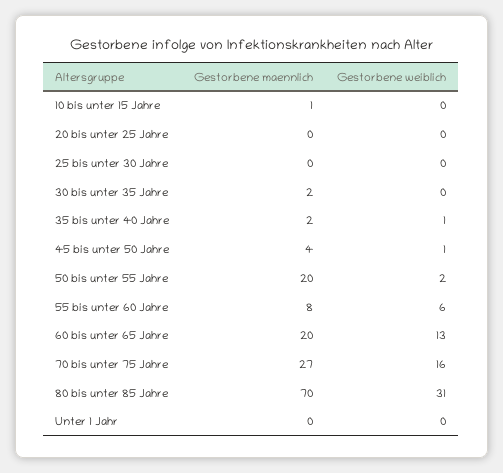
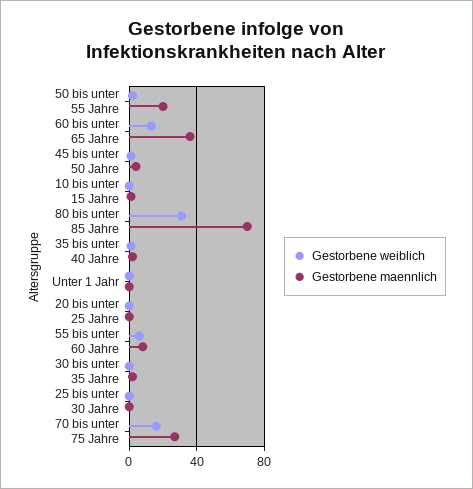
Gestorbene maennlich, 60 bis unter 65 Jahre: 20 -> 35

